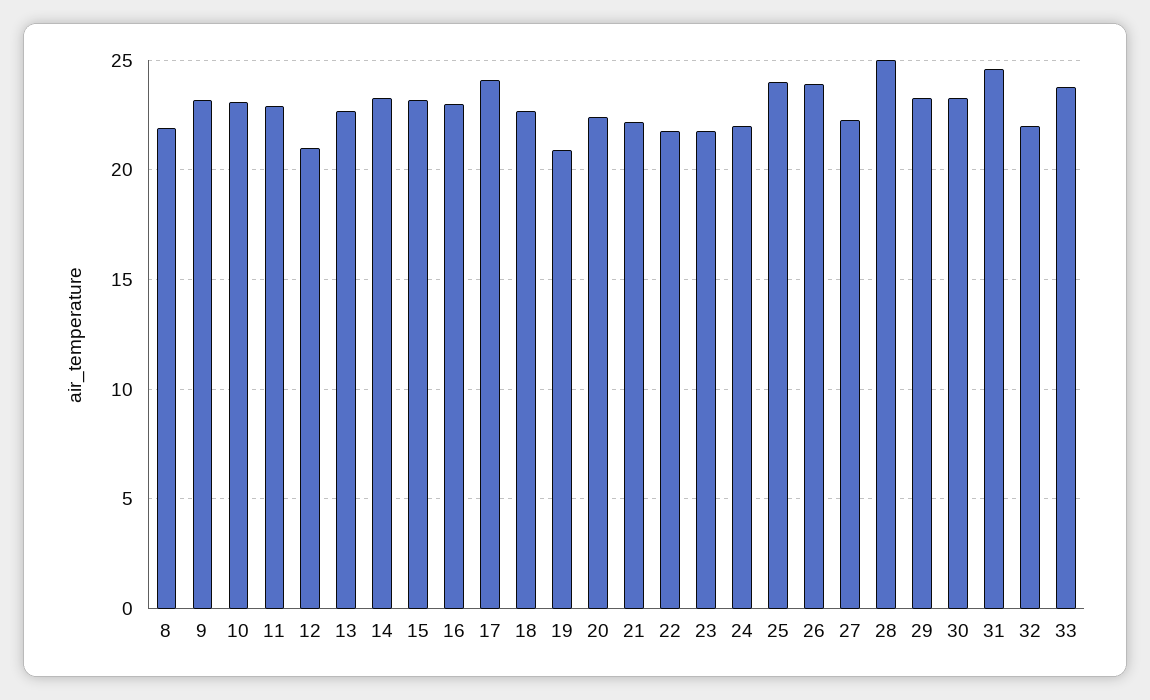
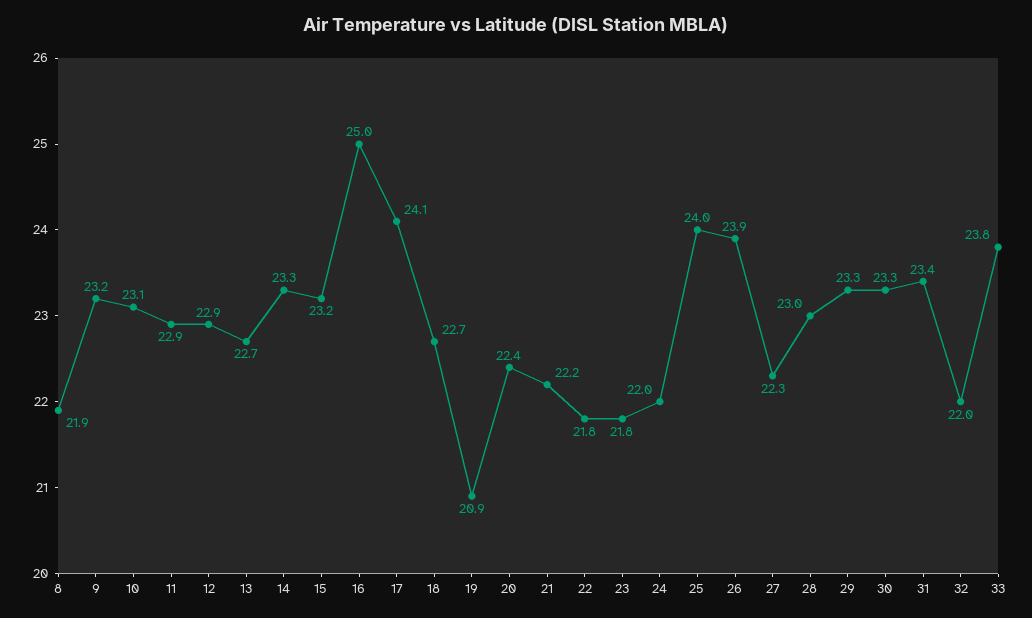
12: 21 -> 22.9
16: 23 -> 25
28: 25 -> 23
31: 24.5 -> 23.4

